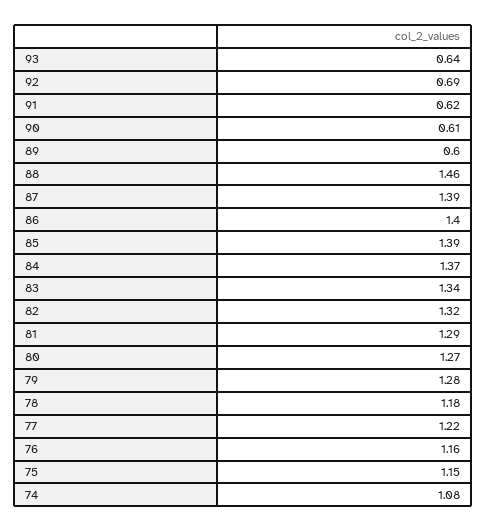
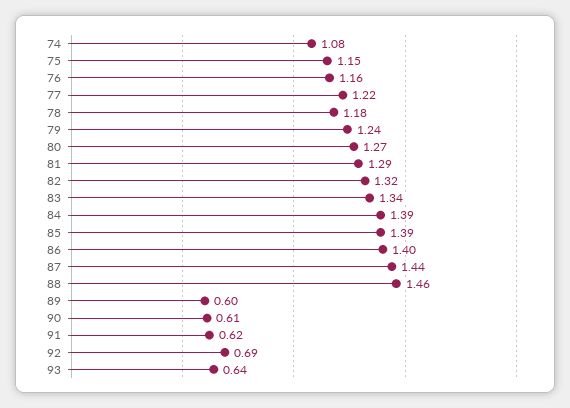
87: 1.39 -> 1.44
84: 1.37 -> 1.39
79: 1.28 -> 1.24

